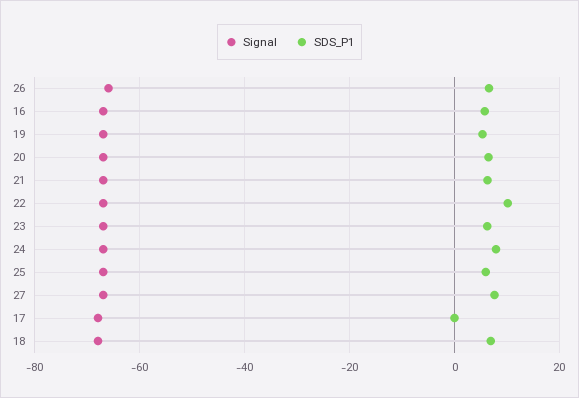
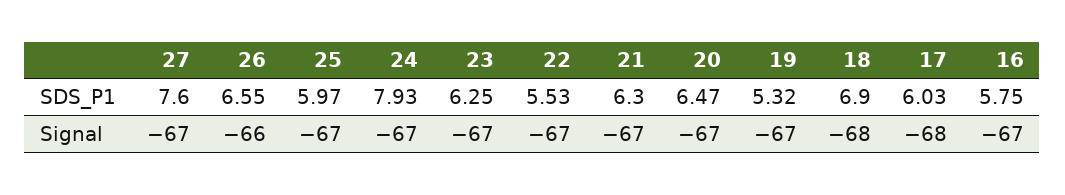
SDS_P1, 22: 10 -> 5.53
SDS_P1, 17: 0 -> 6.03

